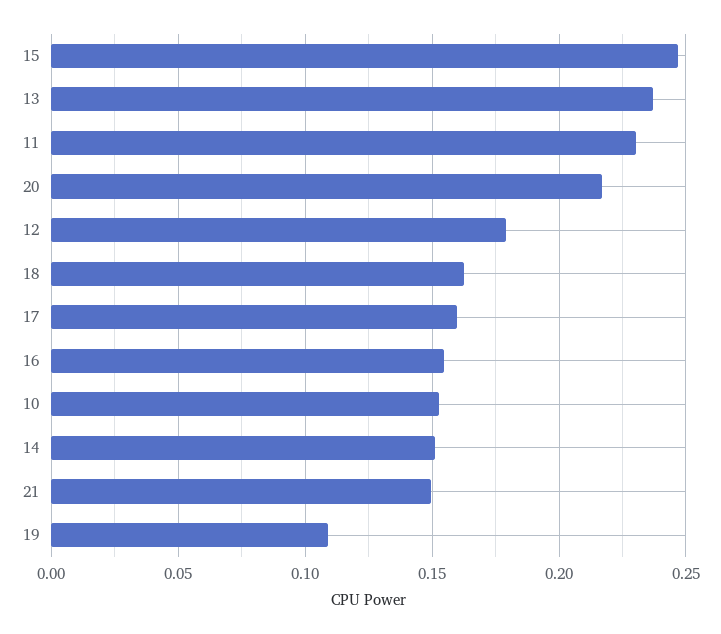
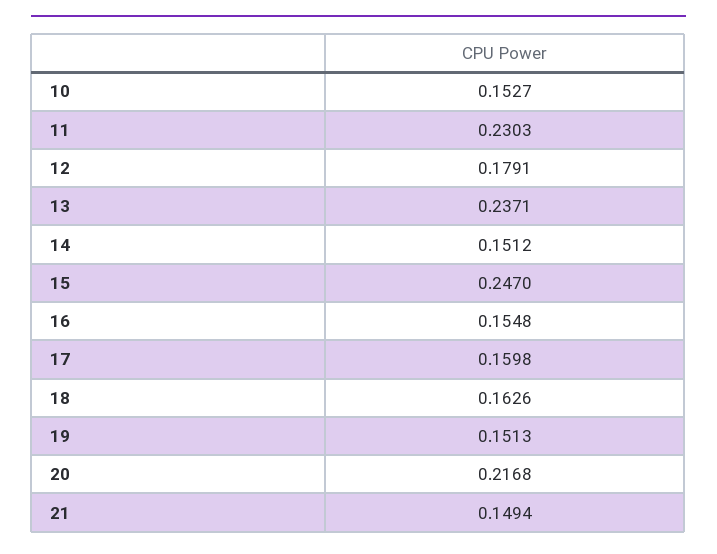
19: 0.11 -> 0.1513

